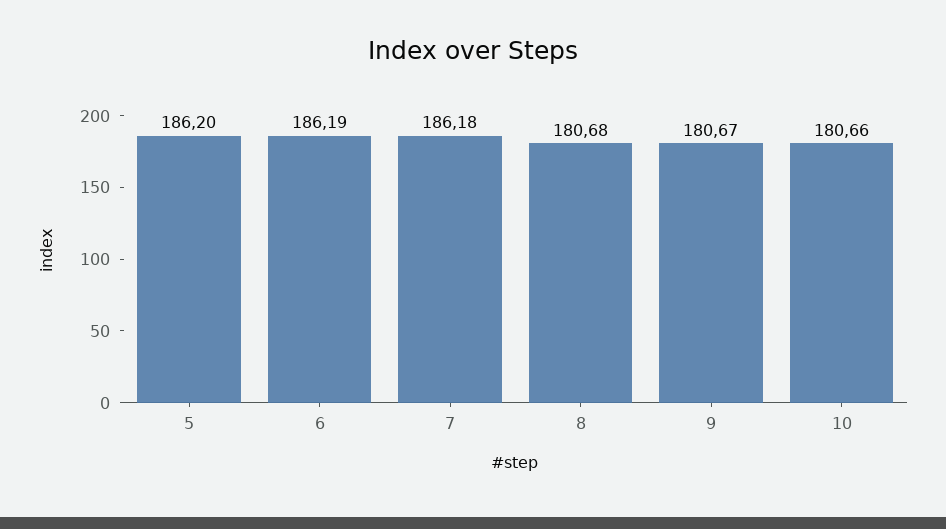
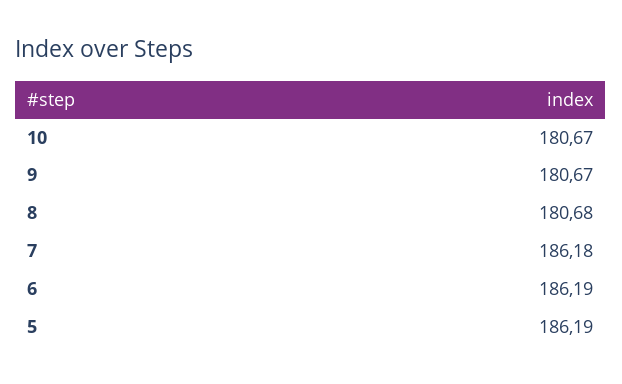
5: 186.2 -> 186.19
10: 180.66 -> 180.67

